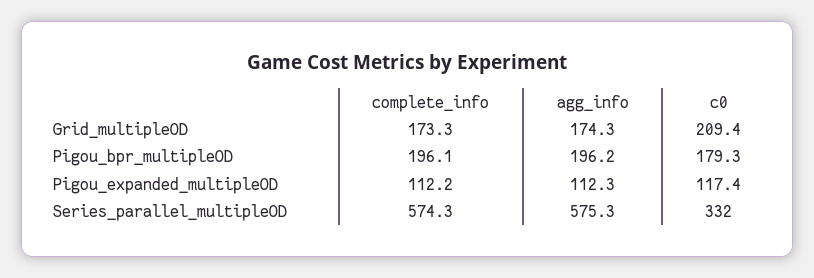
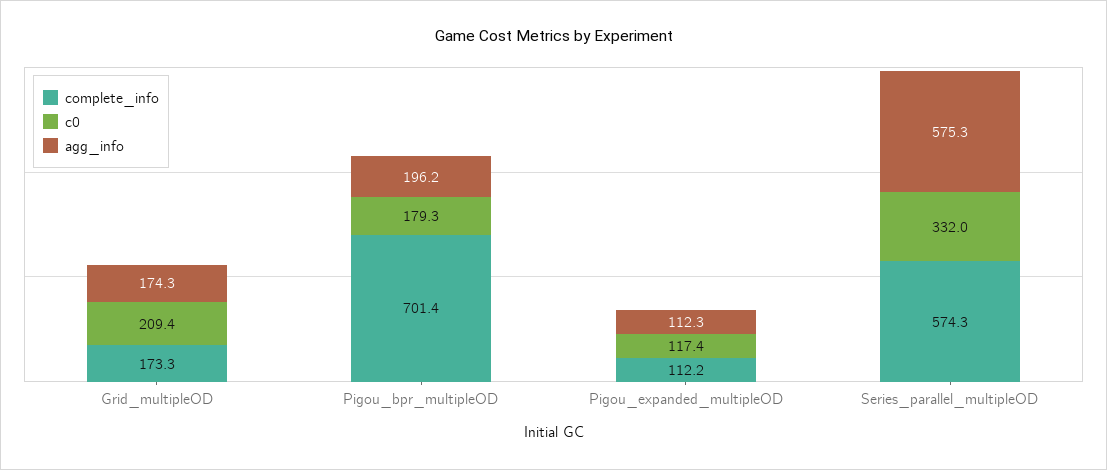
complete_info, Pigou_bpr_multipleOD: 196.1 -> 701.4

